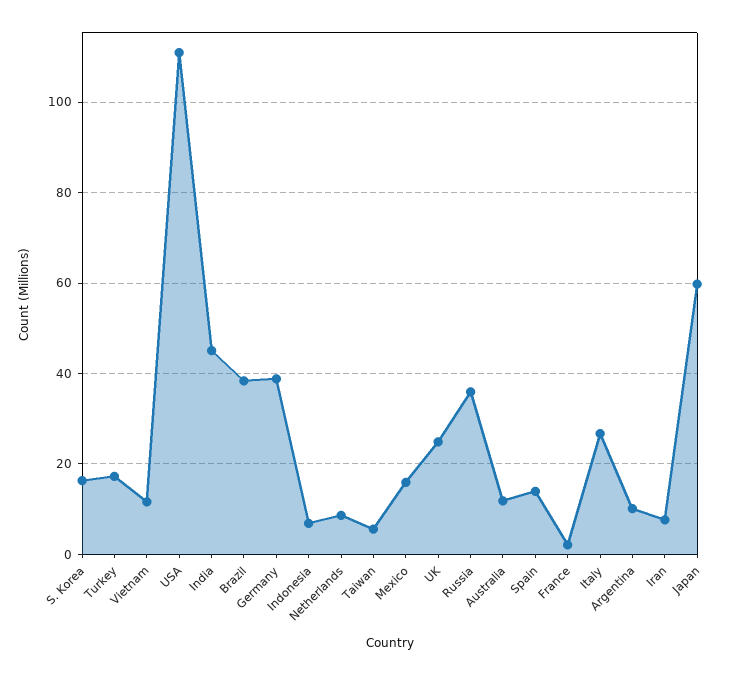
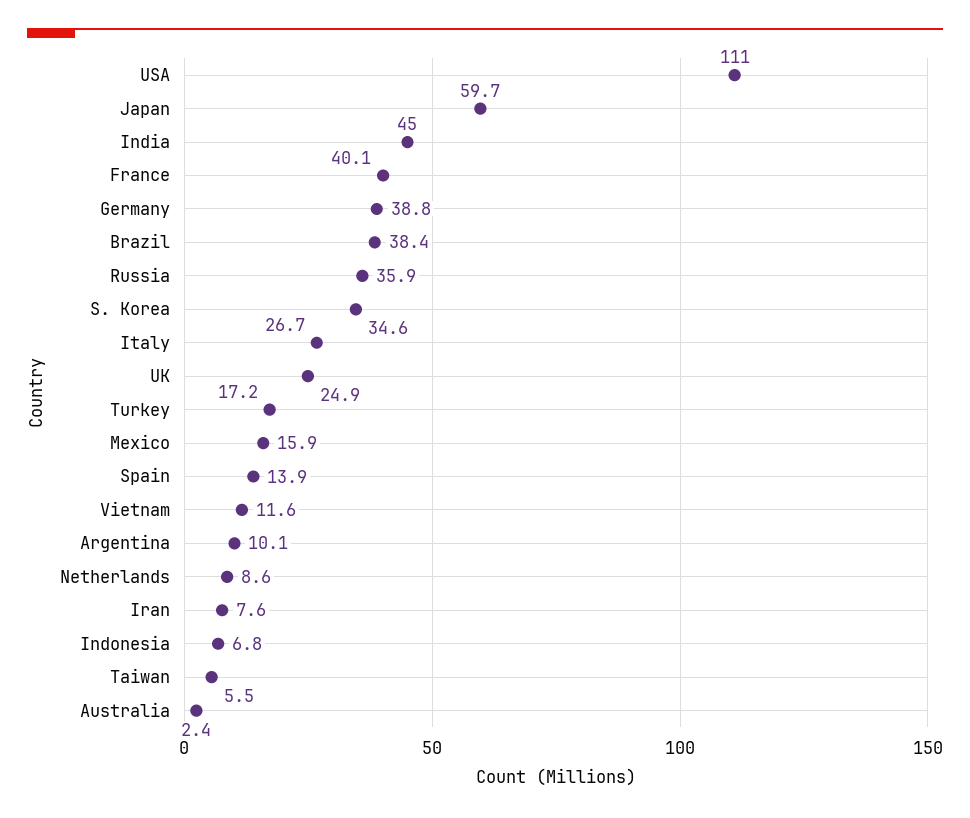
S. Korea: 16 -> 34.6
Australia: 12 -> 2.4
France: 2 -> 40.1

